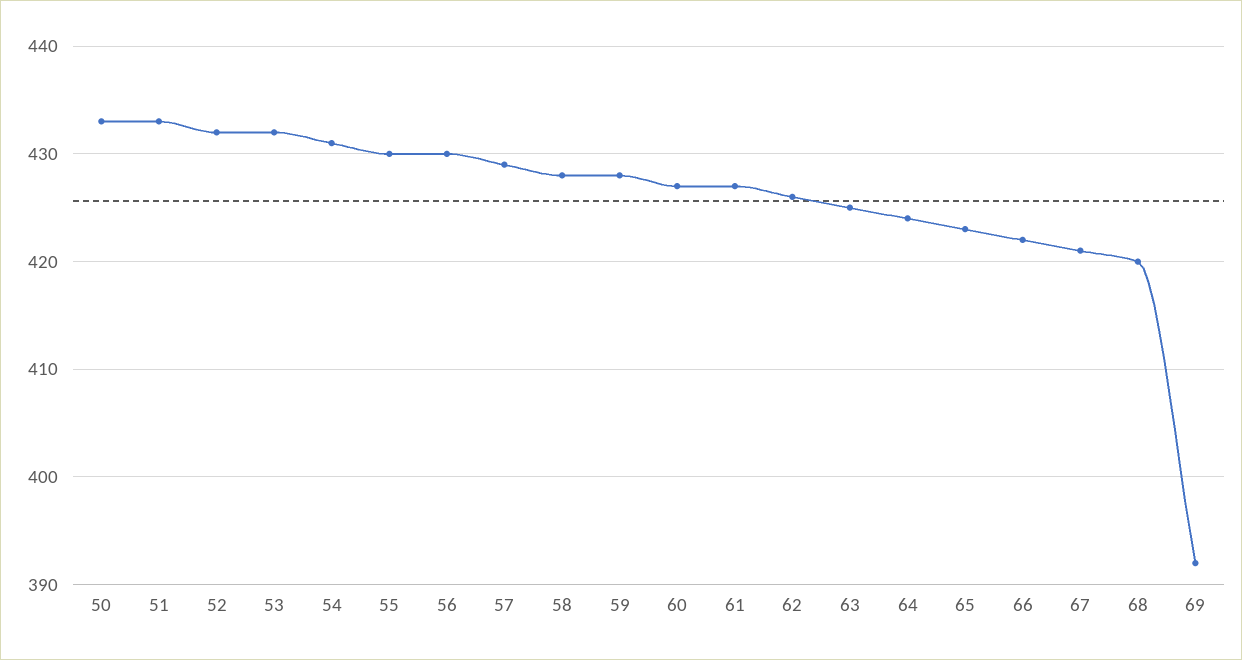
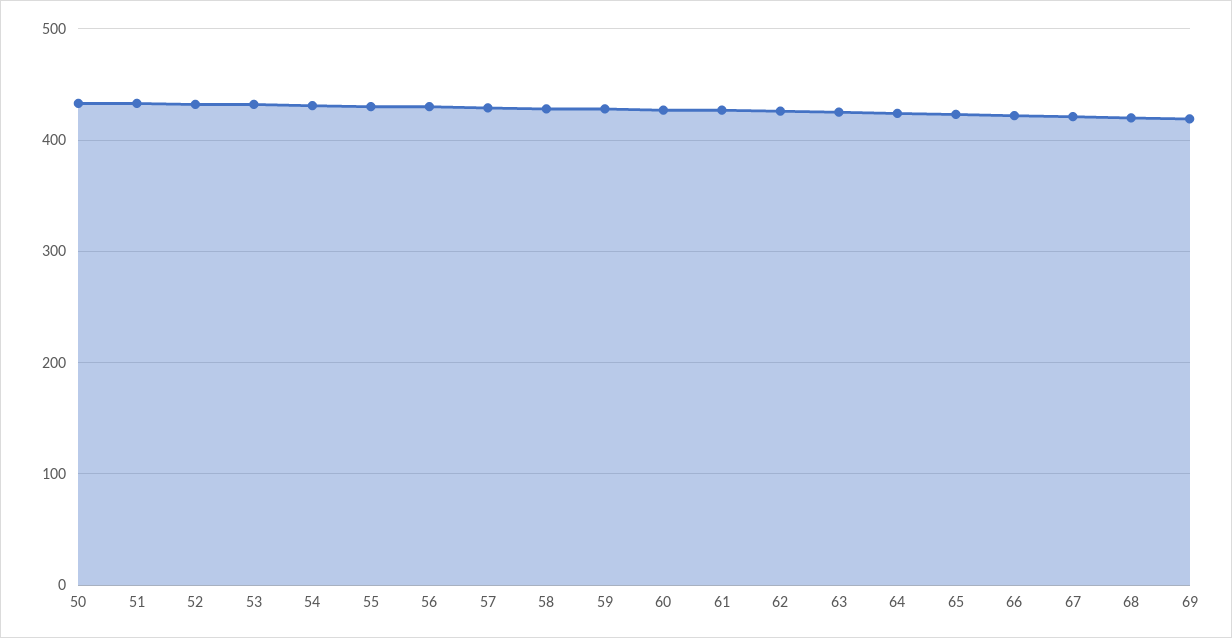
69: 392 -> 420

